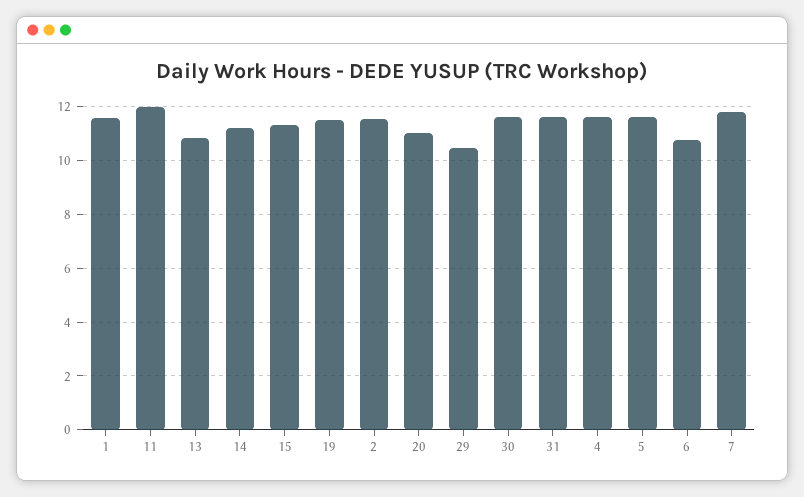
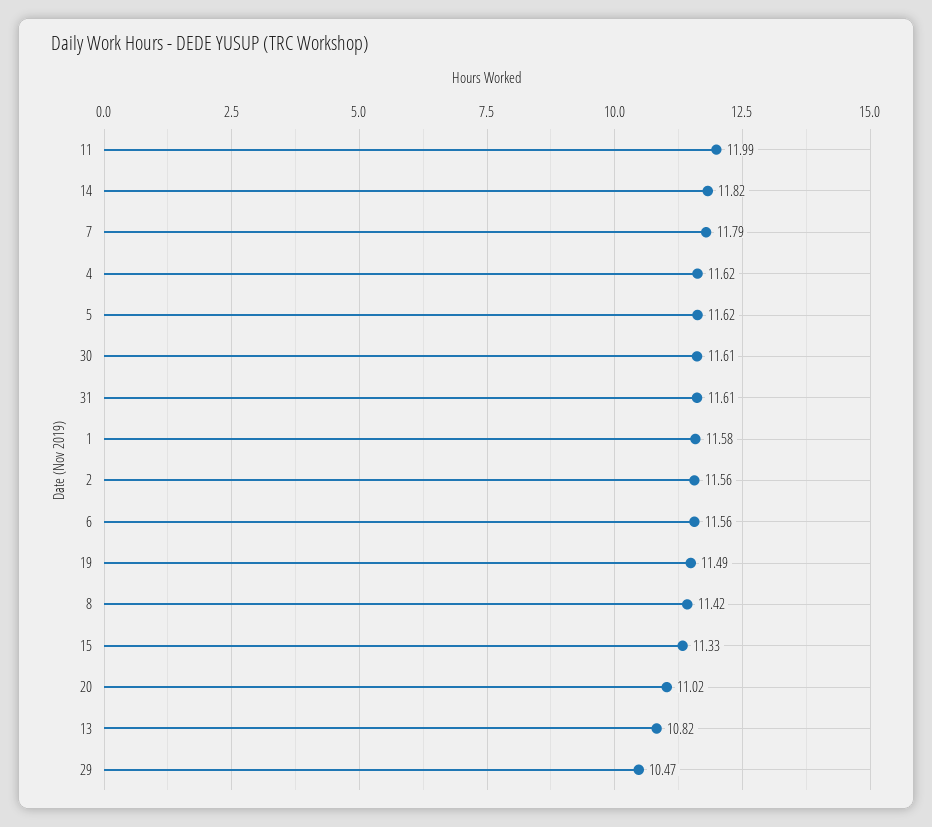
14: 11.25 -> 11.82
6: 10.75 -> 11.56
8: none -> 11.42

